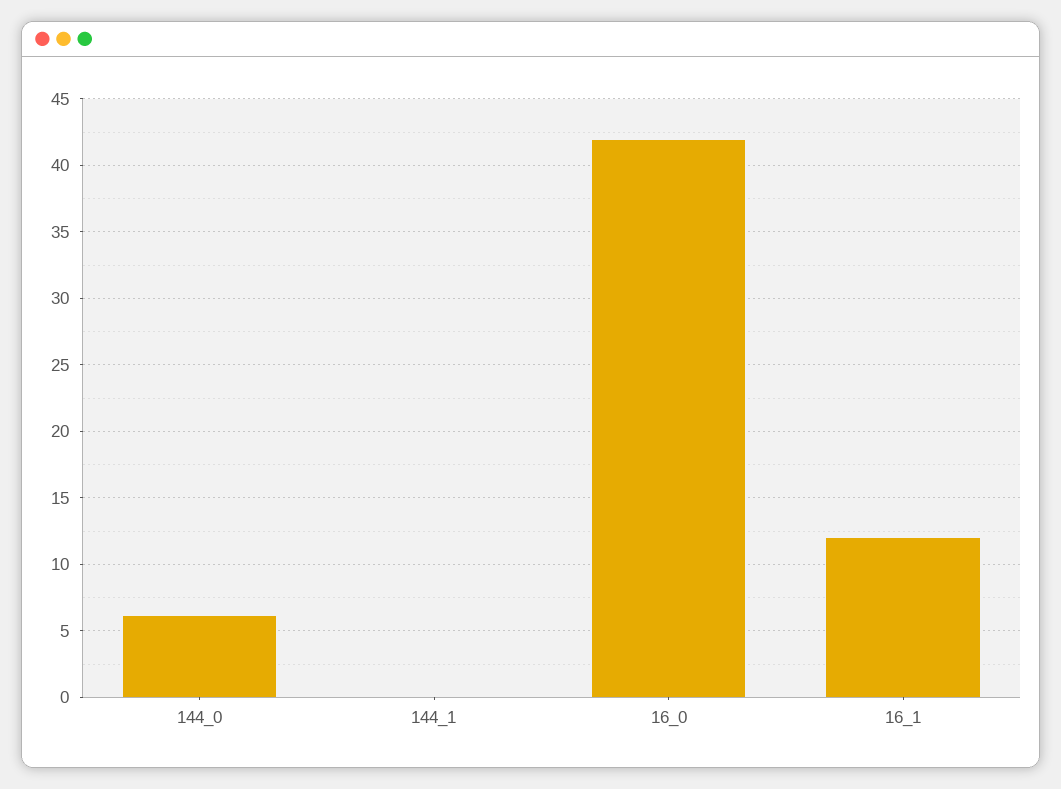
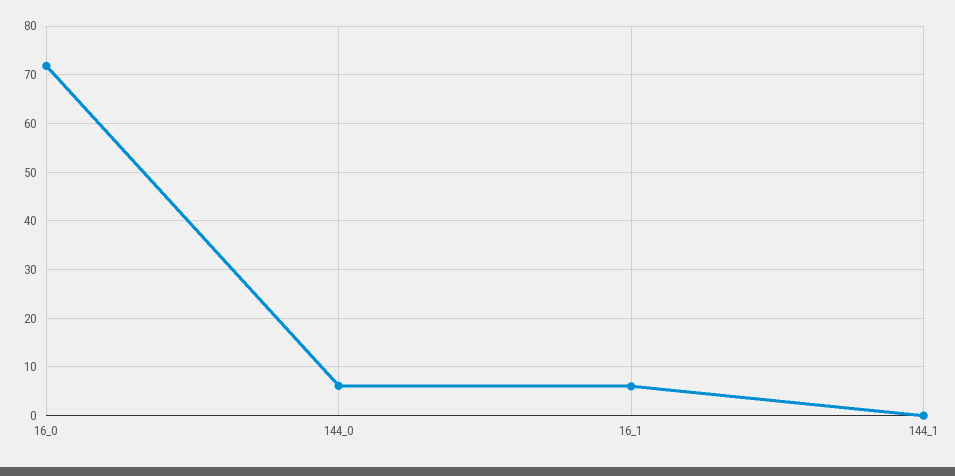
16_0: 42 -> 72
16_1: 12 -> 6

